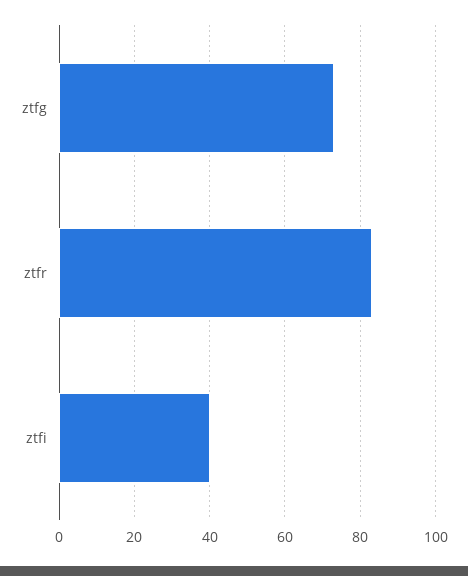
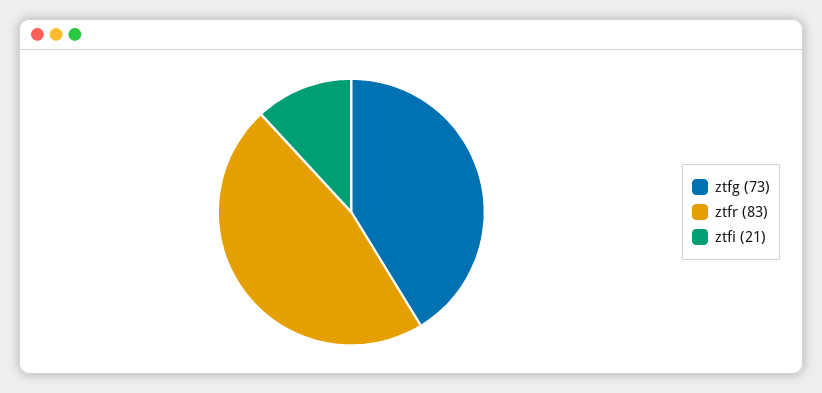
ztfi: 40 -> 21

